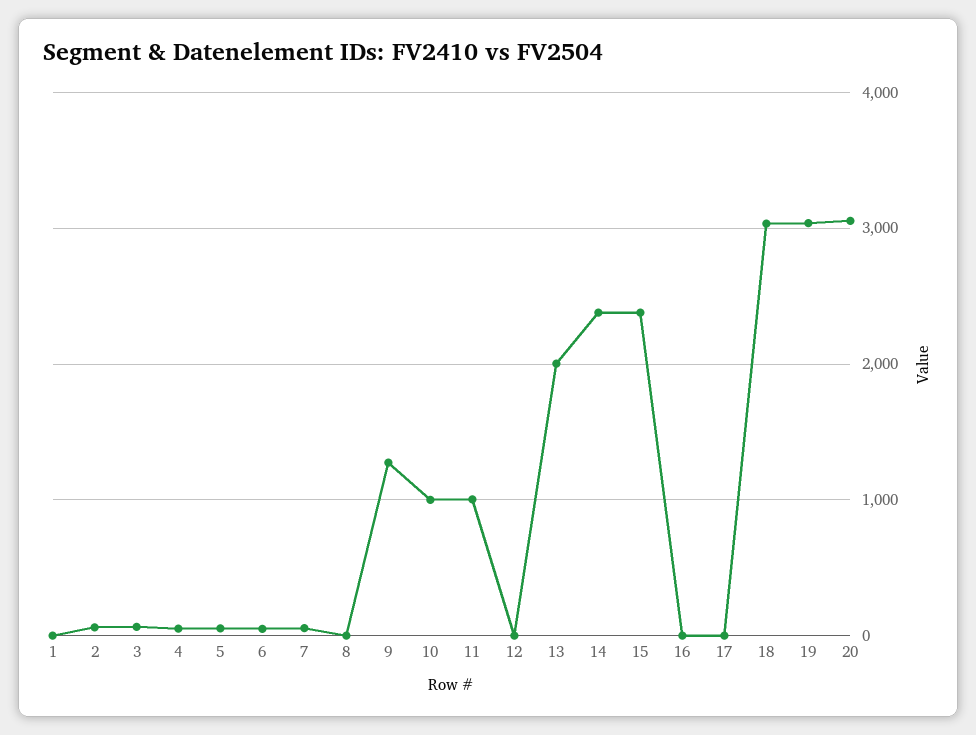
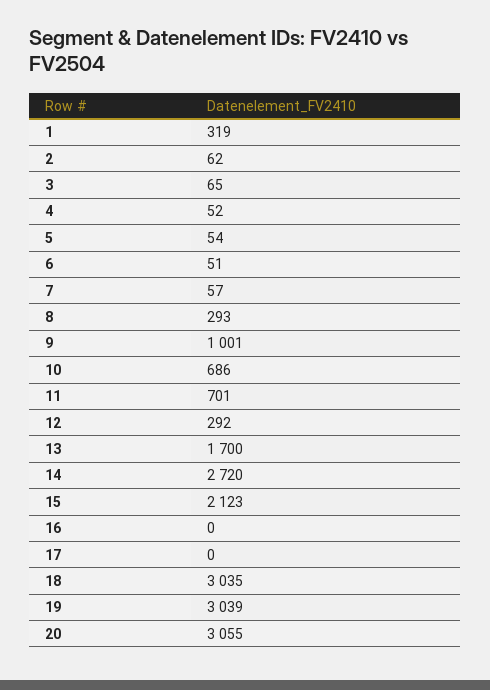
1: 0 -> 319
8: 0 -> 293
9: 1300 -> 1001
10: 1000 -> 686
11: 1000 -> 701
12: 0 -> 292
13: 2000 -> 1700
14: 2400 -> 2720
15: 2400 -> 2123

